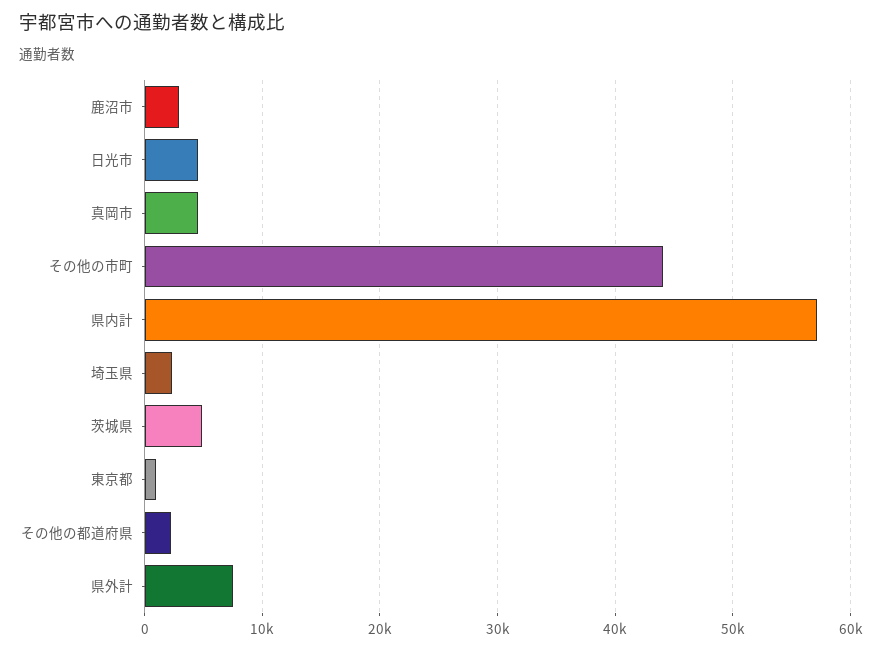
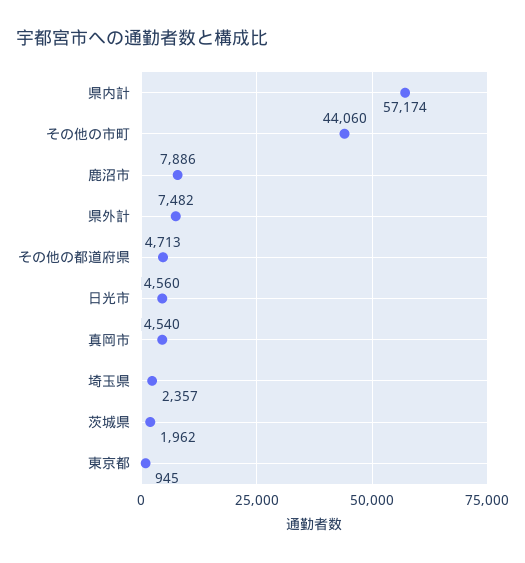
鹿沼市: 3000 -> 7886
茨城県: 5000 -> 1962
その他の都道府県: 2000 -> 4713

